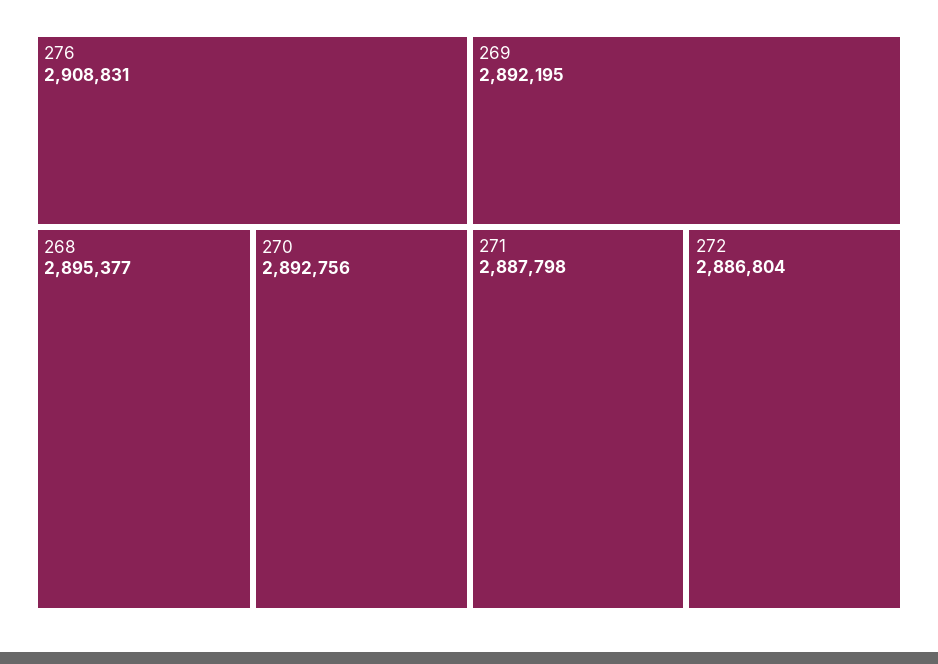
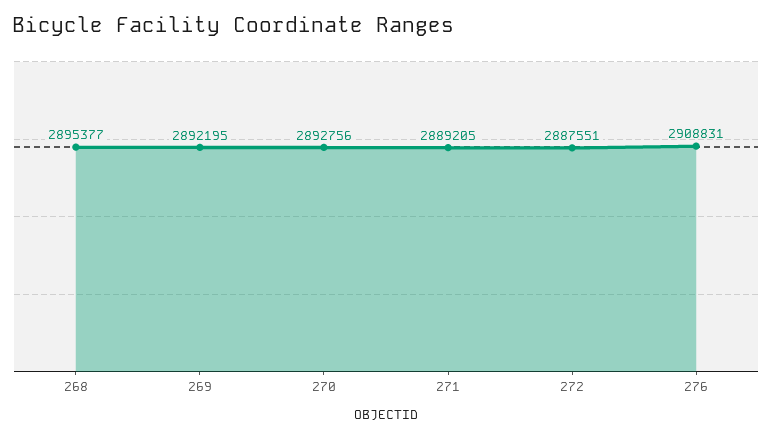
271: 2887798 -> 2889205
272: 2886804 -> 2887551

